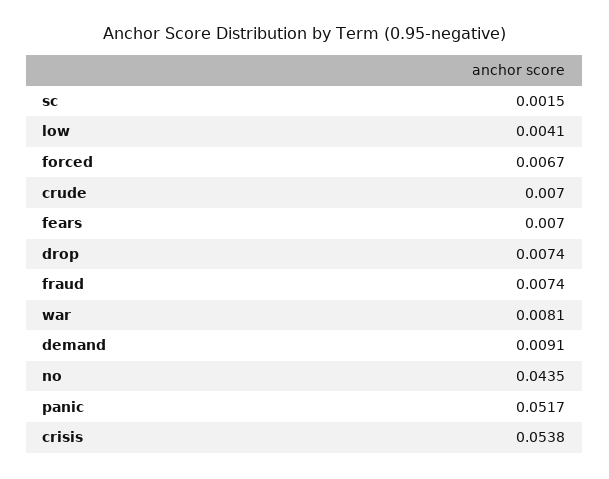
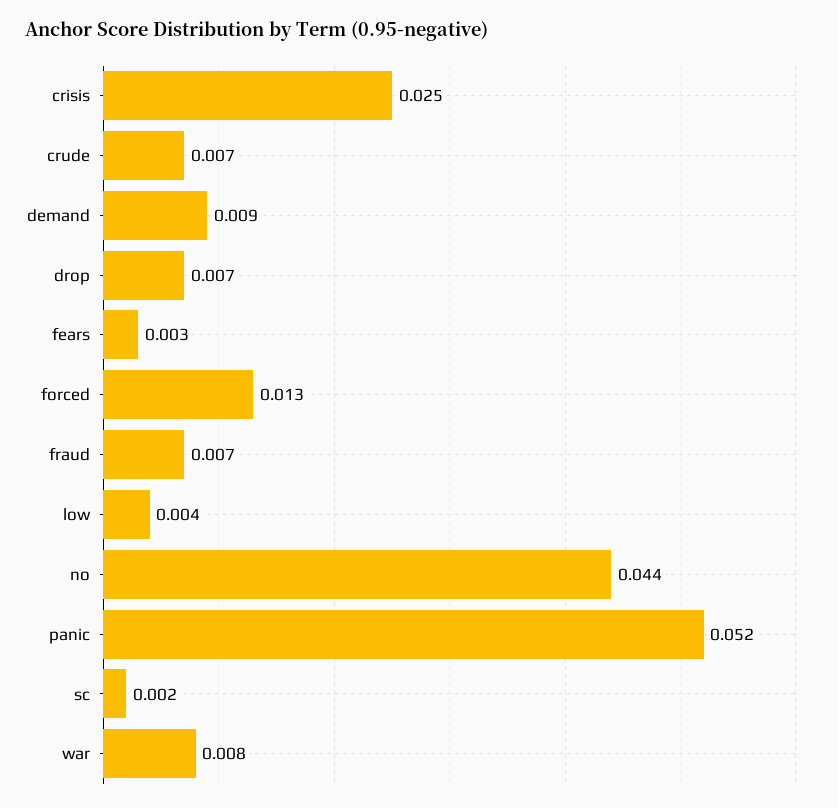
forced: 0.0067 -> 0.013
fears: 0.007 -> 0.003
crisis: 0.0538 -> 0.025

